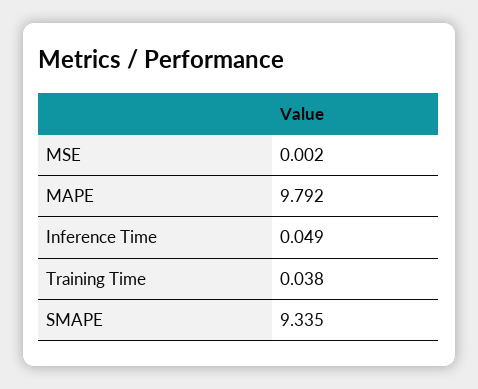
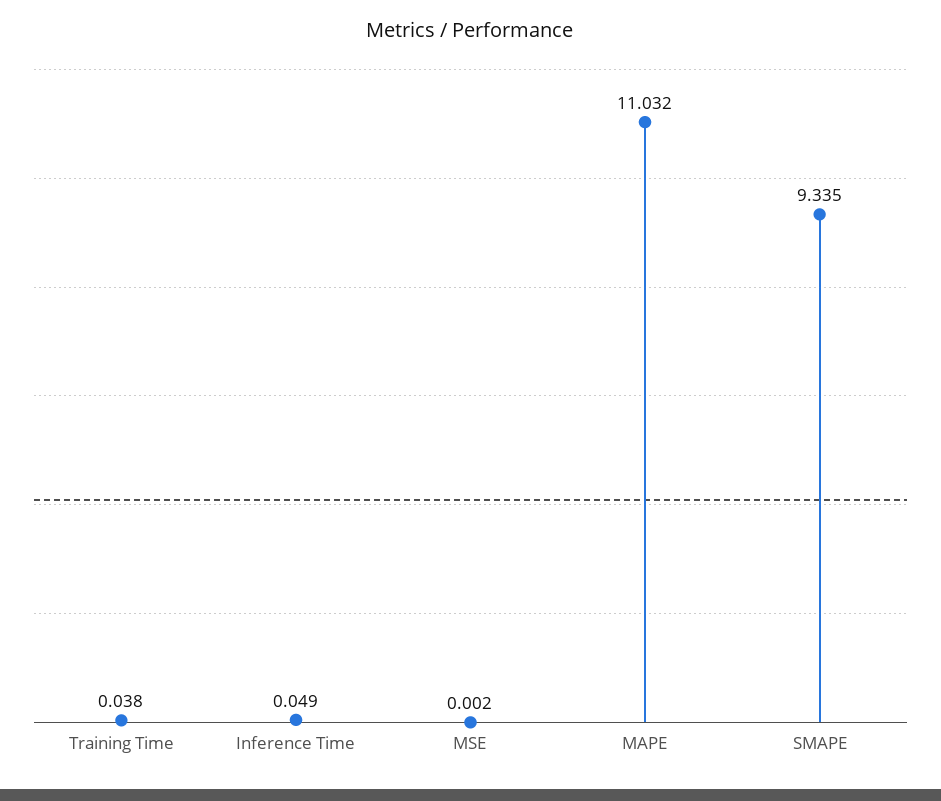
MAPE: 9.792 -> 11.032

